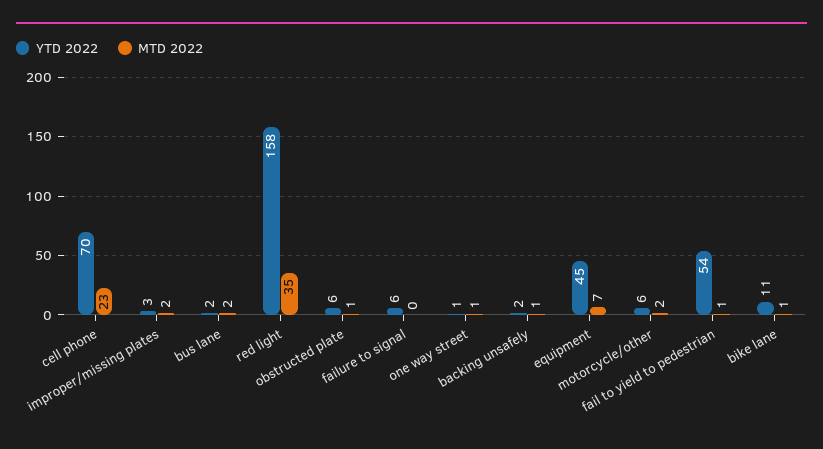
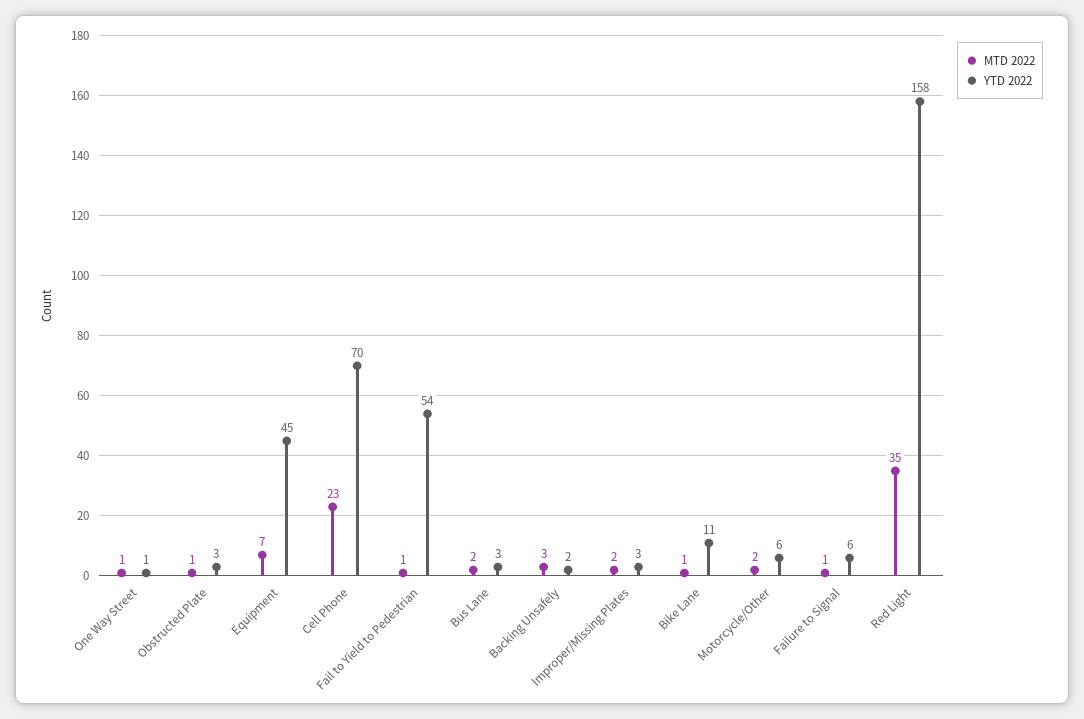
YTD 2022, bus lane: 2 -> 3
YTD 2022, obstructed plate: 6 -> 3
MTD 2022, failure to signal: 0 -> 1
MTD 2022, backing unsafely: 1 -> 3

